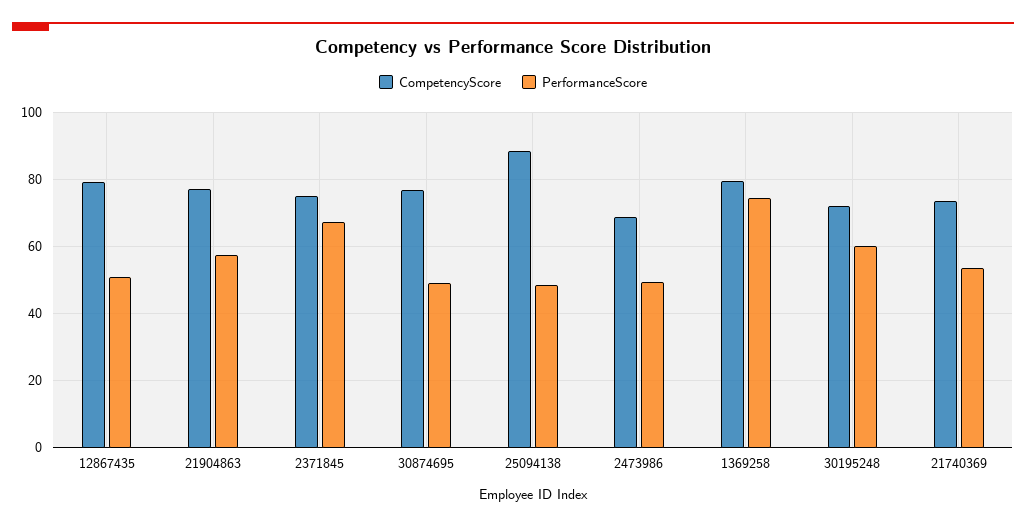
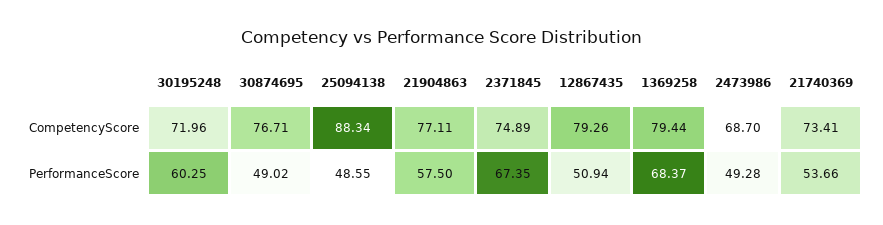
PerformanceScore, 1369258: 74 -> 68.37

